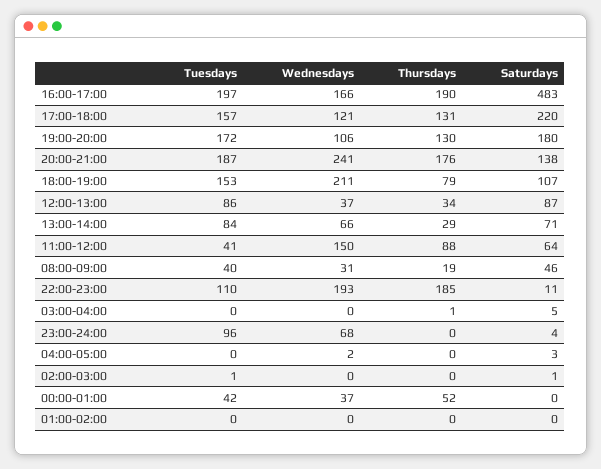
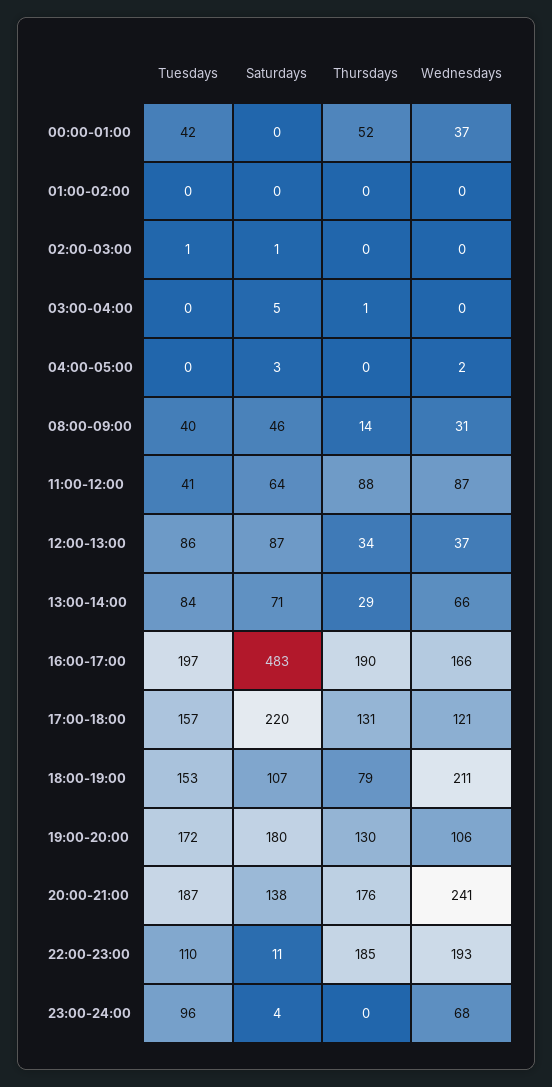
Wednesdays, 11:00-12:00: 150 -> 87
Thursdays, 08:00-09:00: 19 -> 14

